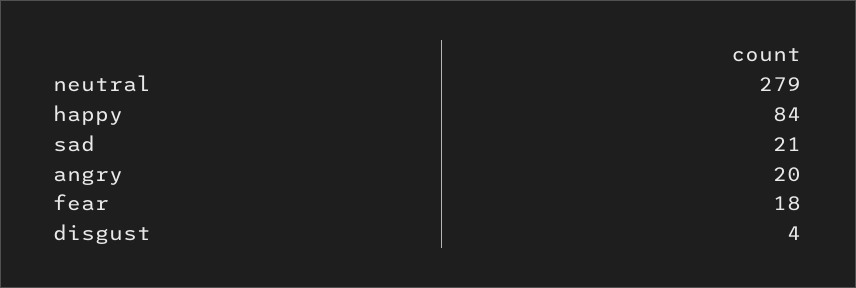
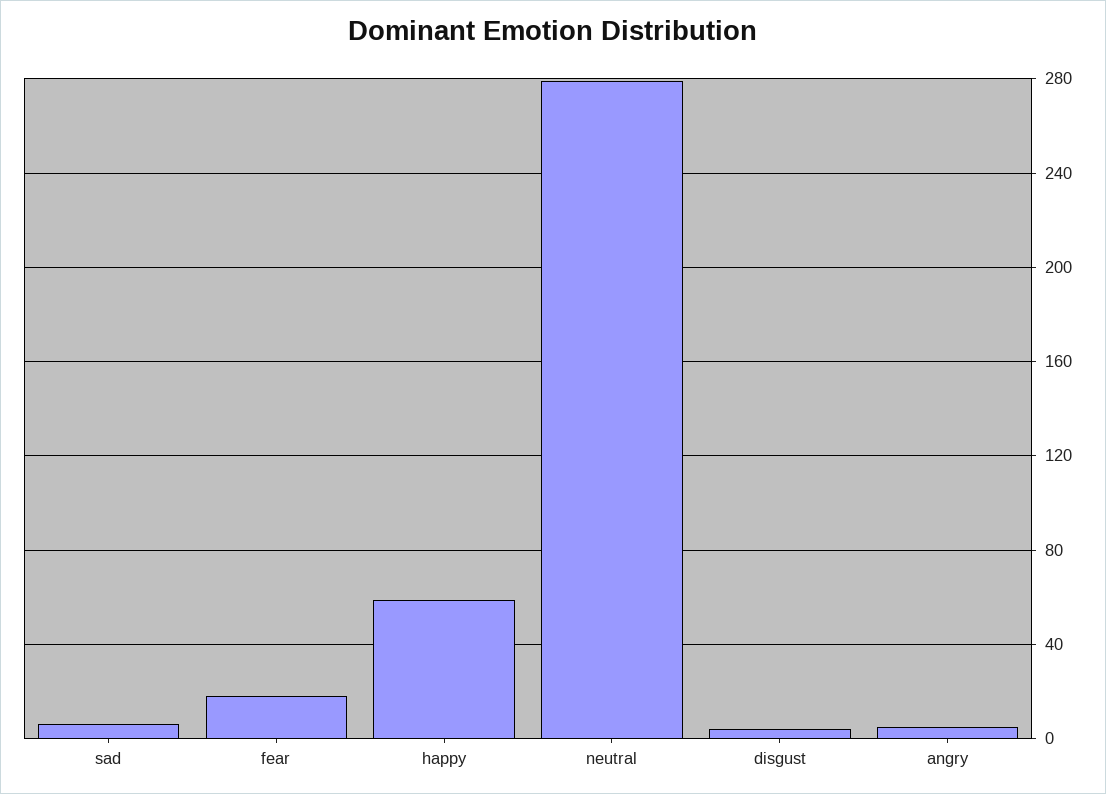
happy: 84 -> 60
sad: 21 -> 5
angry: 20 -> 5

